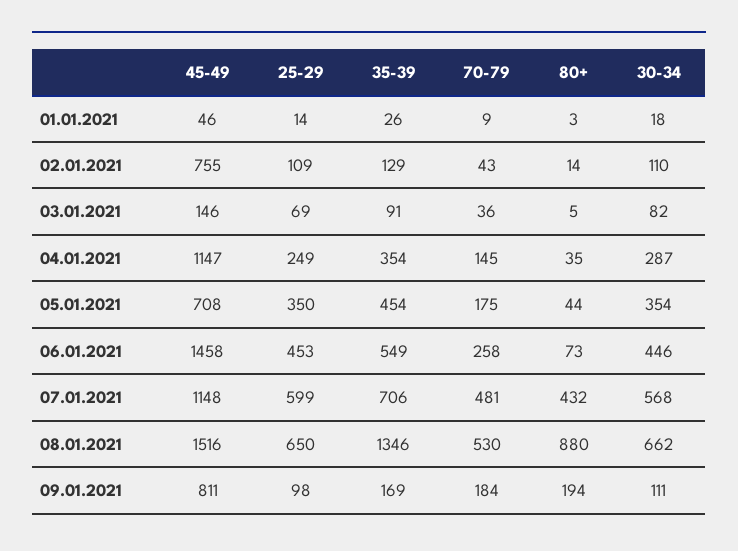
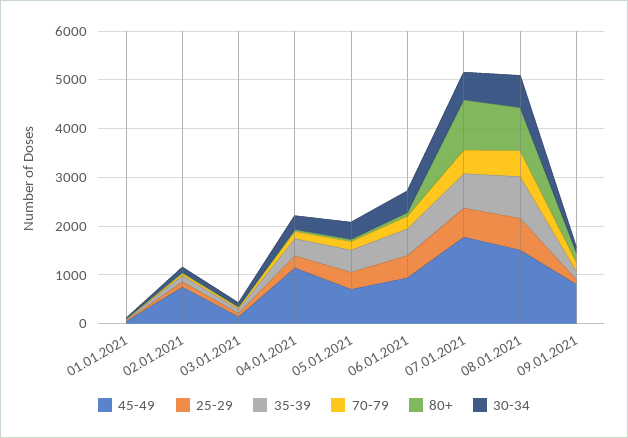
45-49, 06.01.2021: 1458 -> 1000
45-49, 07.01.2021: 1148 -> 1800
80+, 07.01.2021: 432 -> 1000
35-39, 08.01.2021: 1346 -> 800

